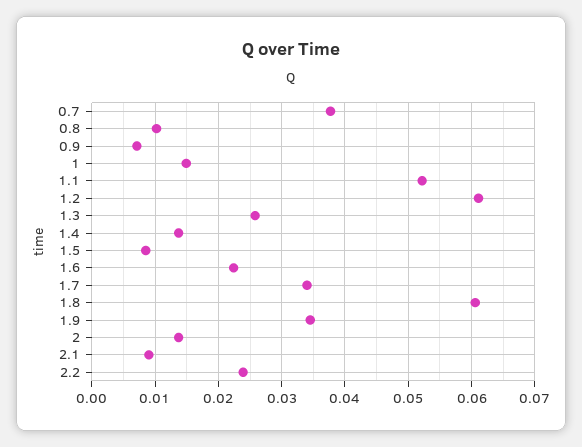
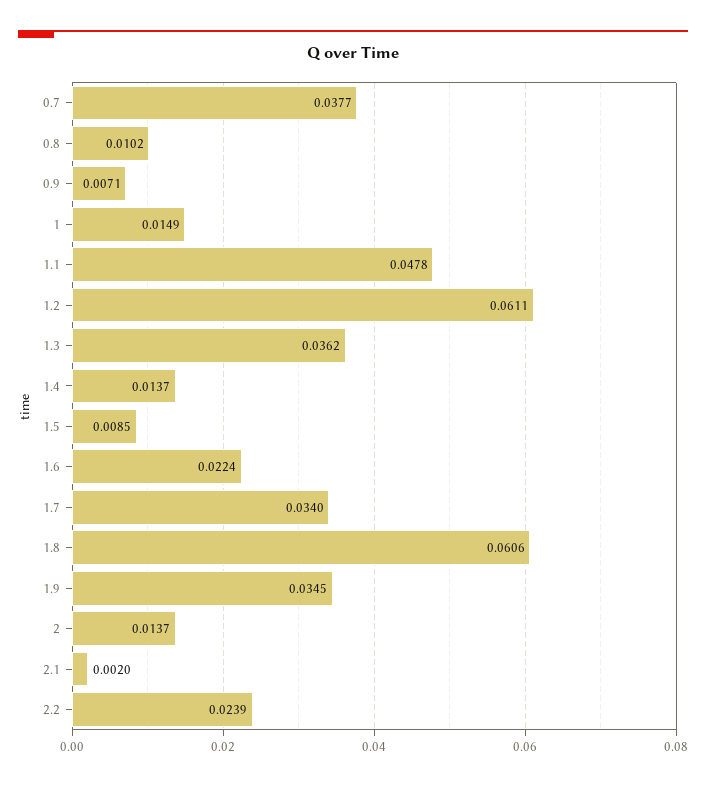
1.1: 0.052 -> 0.0478
1.3: 0.026 -> 0.0362
2.1: 0.009 -> 0.002

